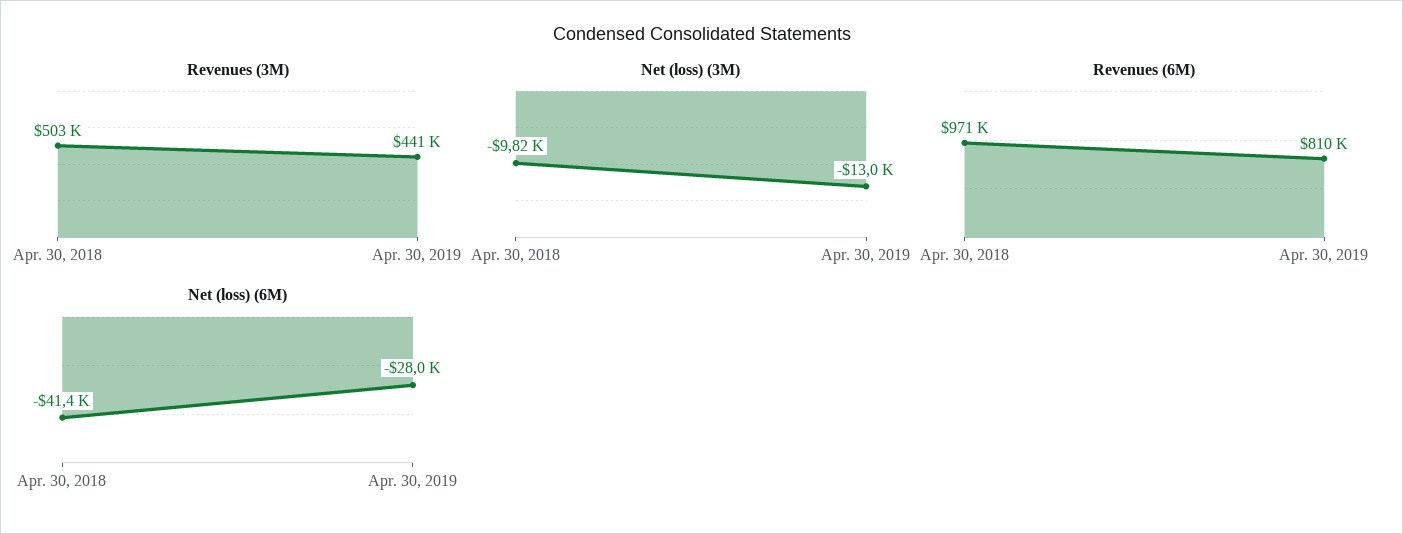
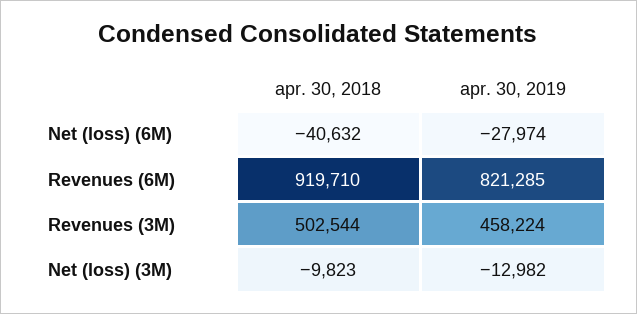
Revenues (3M), Apr. 30, 2019: 441000 -> 458224
Revenues (6M), Apr. 30, 2018: 971000 -> 919710
Revenues (6M), Apr. 30, 2019: 810000 -> 821285
Net (loss) (6M), Apr. 30, 2018: -41400 -> -40632

